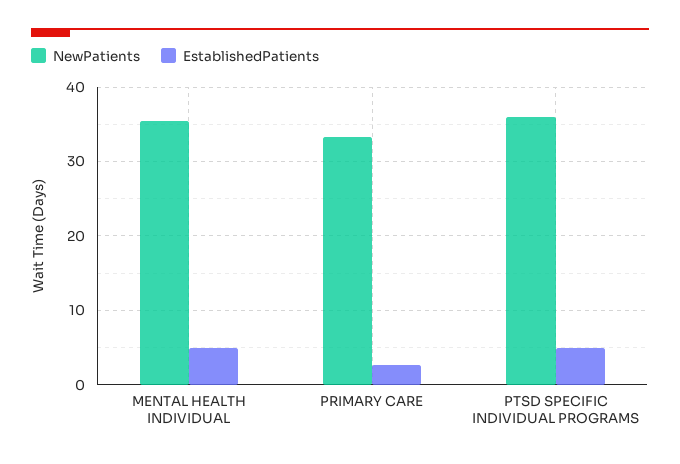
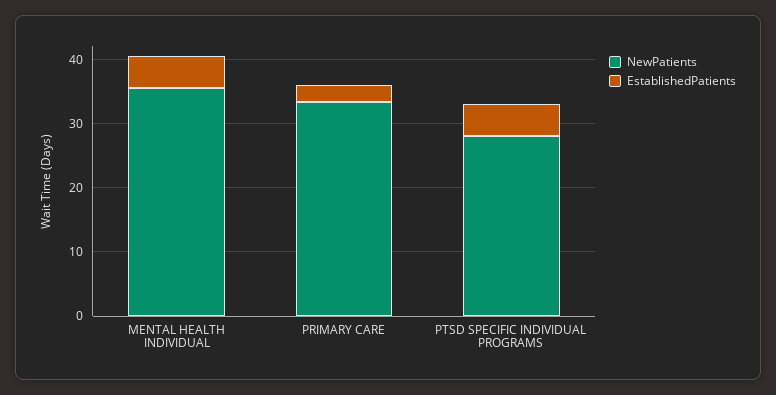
NewPatients, PTSD SPECIFIC INDIVIDUAL PROGRAMS: 36 -> 28

